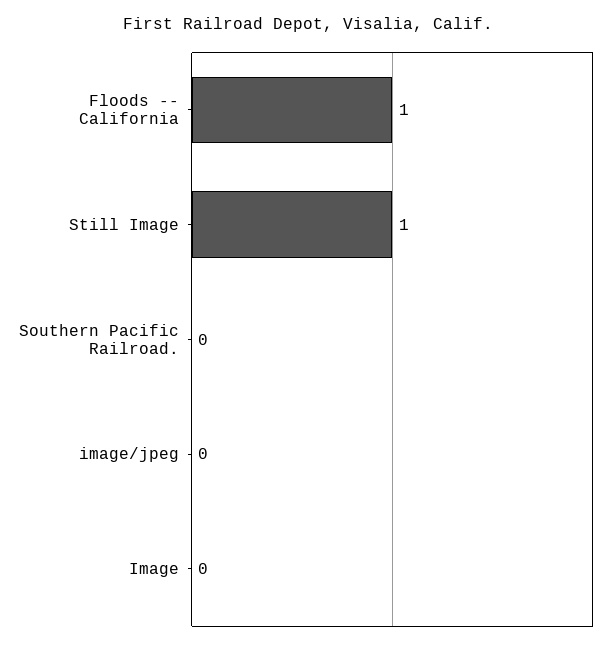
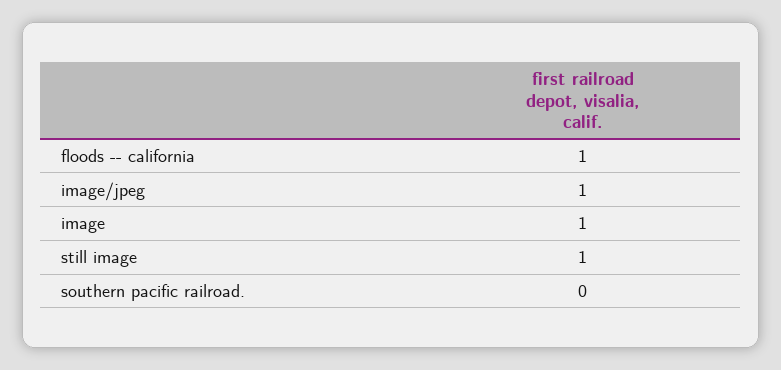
image/jpeg: 0 -> 1
Image: 0 -> 1

